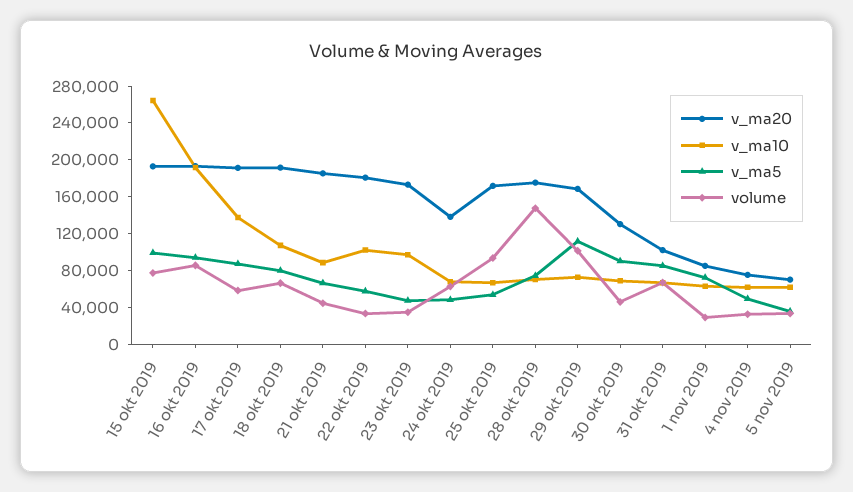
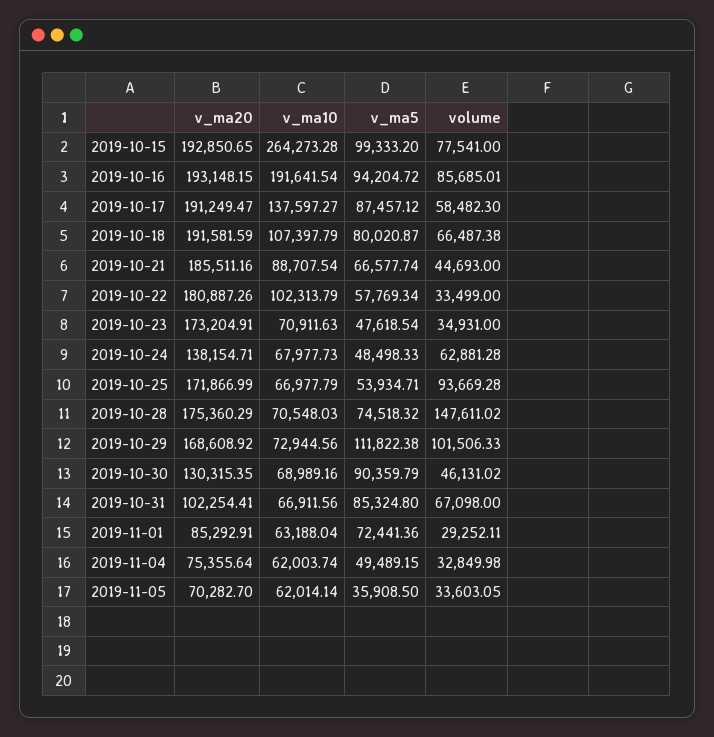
v_ma10, 23 okt 2019: 100000 -> 70911.63

